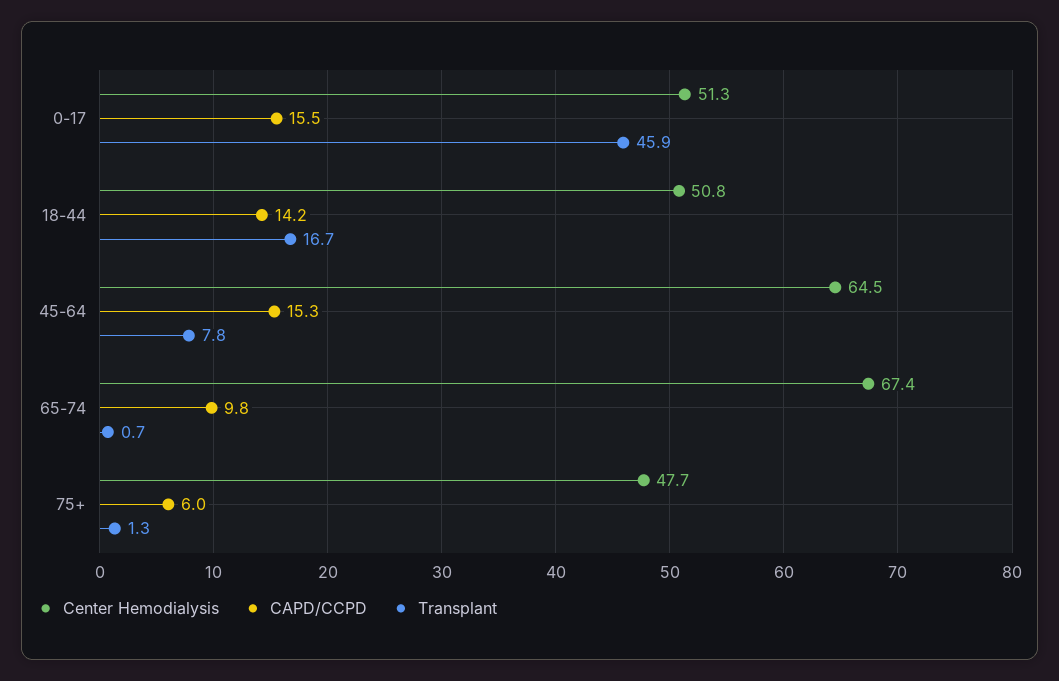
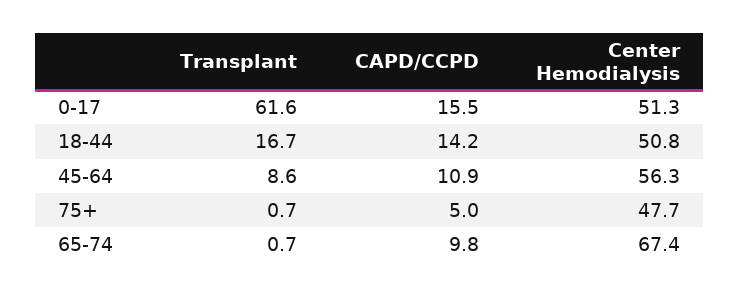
Transplant, 0-17: 45.9 -> 61.6
Center Hemodialysis, 45-64: 64.5 -> 56.3
CAPD/CCPD, 45-64: 15.3 -> 10.9
Transplant, 45-64: 7.8 -> 8.6
CAPD/CCPD, 75+: 6 -> 5
Transplant, 75+: 1.3 -> 0.7

